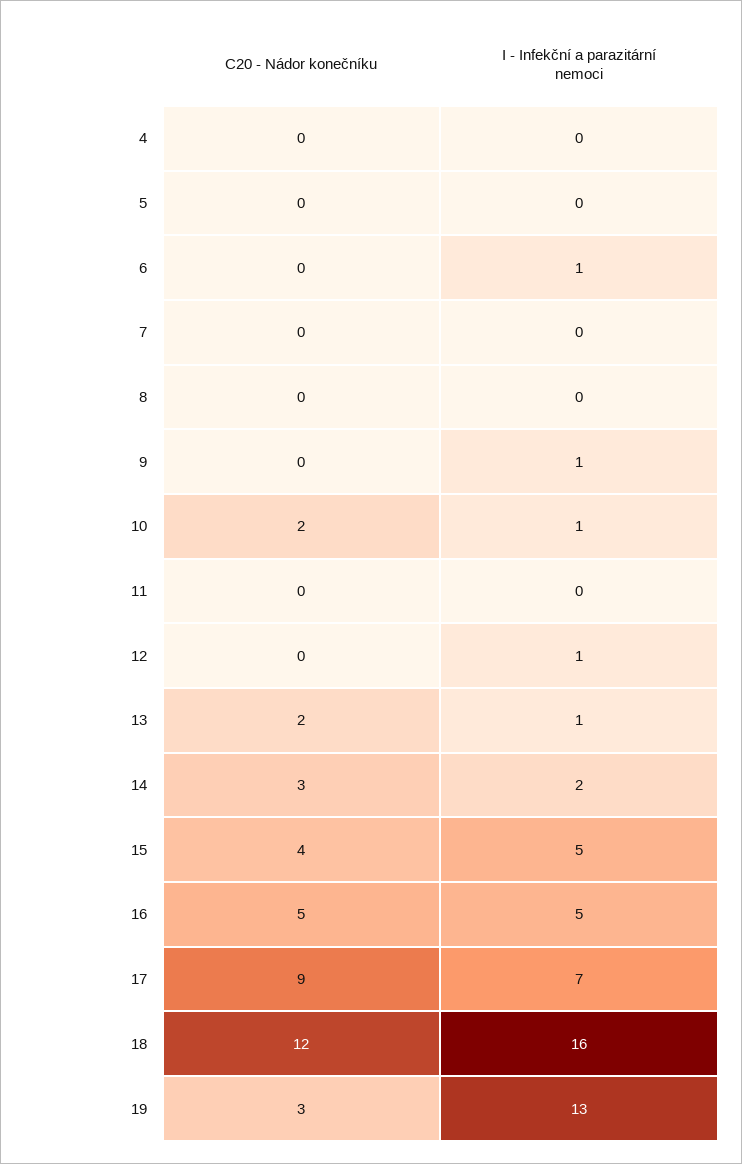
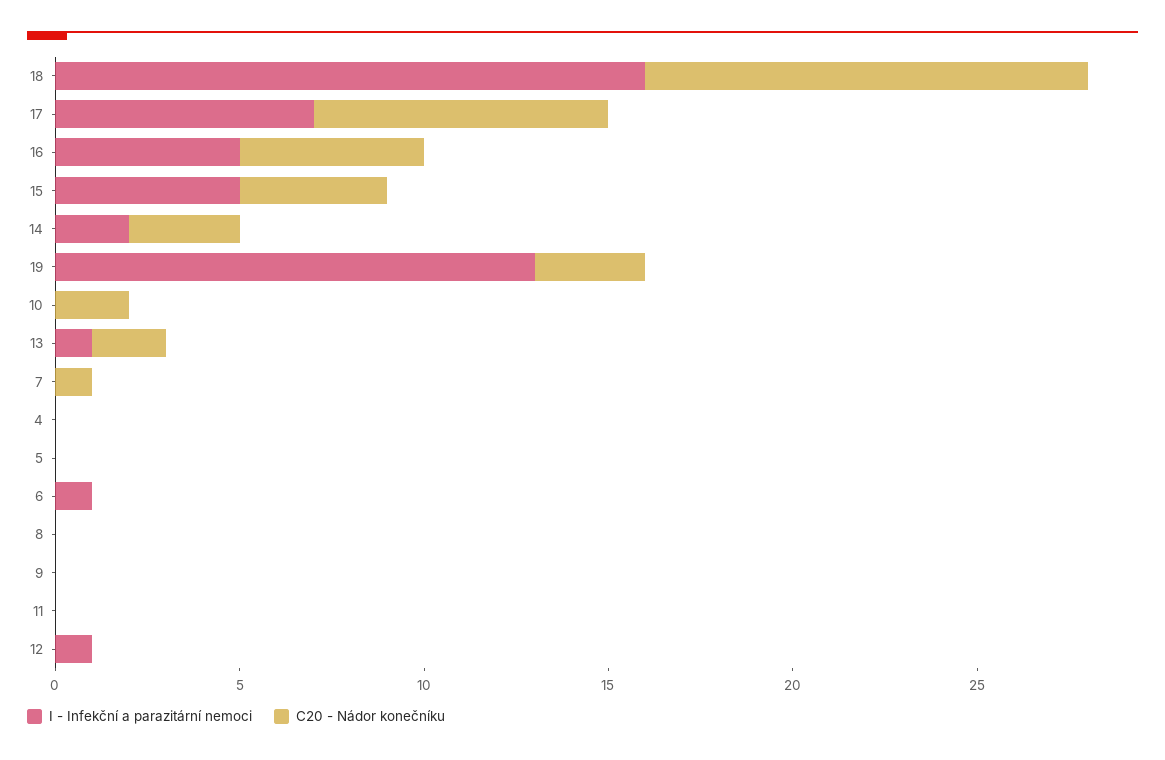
C20 - Nádor konečníku, 7: 0 -> 1
I - Infekční a parazitární nemoci, 9: 1 -> 0
I - Infekční a parazitární nemoci, 10: 1 -> 0
C20 - Nádor konečníku, 17: 9 -> 8

